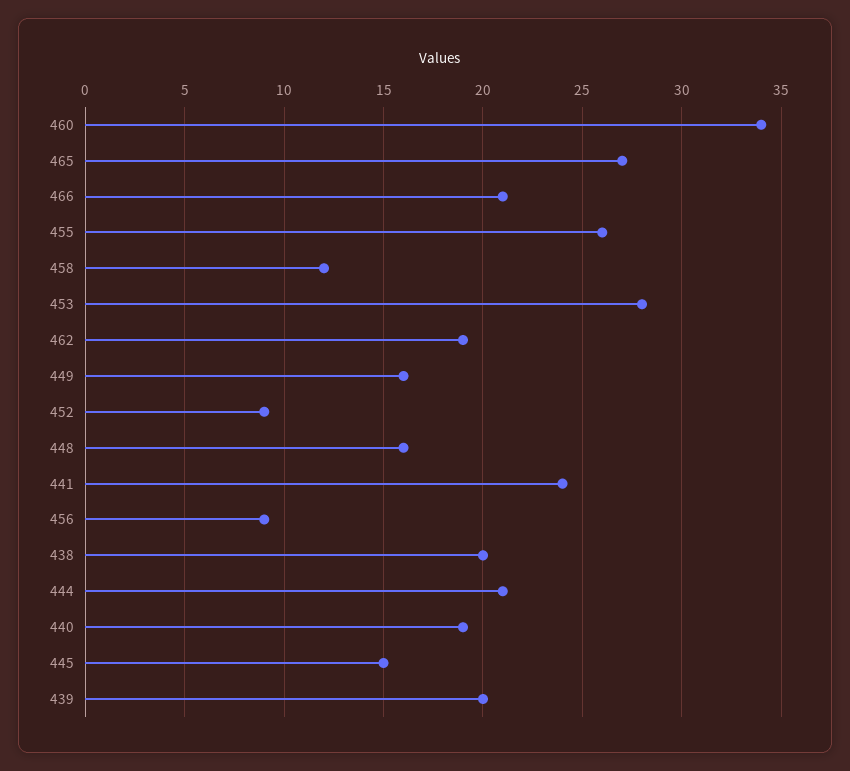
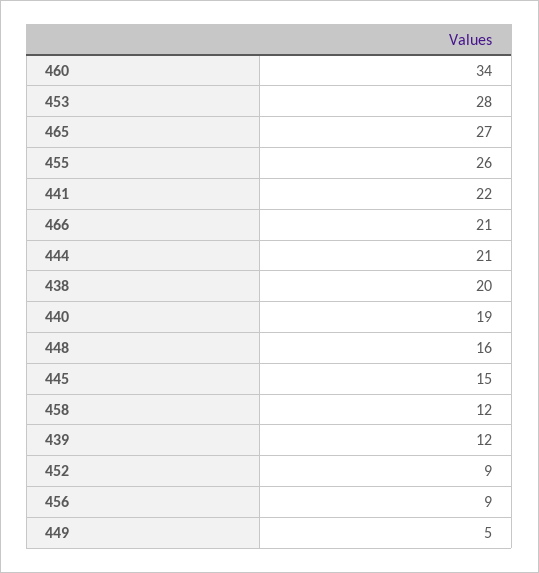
462: 19 -> none
449: 16 -> 5
441: 24 -> 22
439: 20 -> 12

